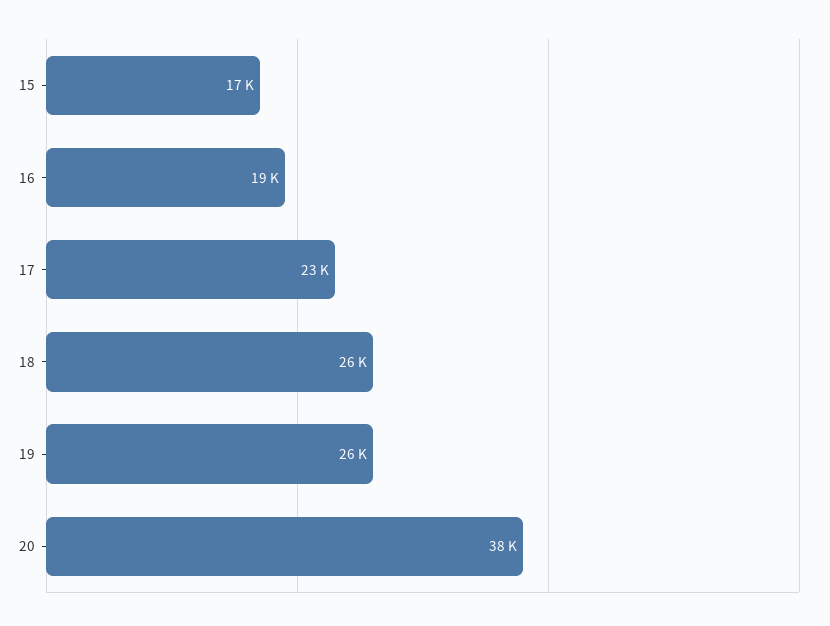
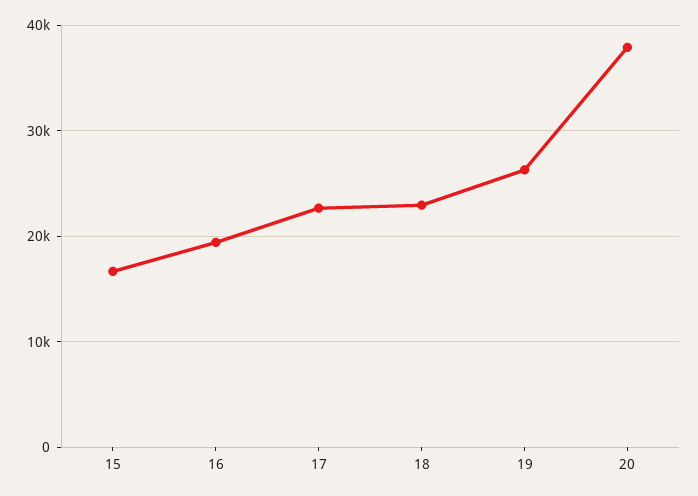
18: 26000 -> 23000

